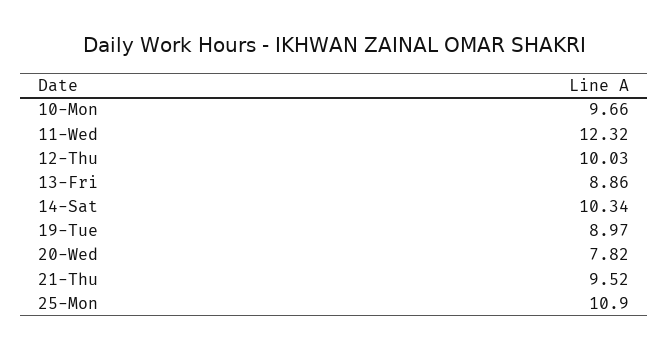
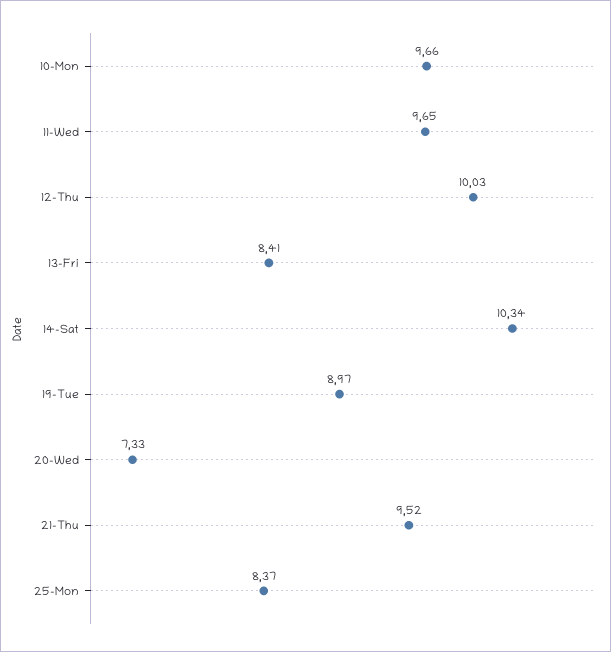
11-Wed: 12.32 -> 9.65
13-Fri: 8.86 -> 8.41
20-Wed: 7.82 -> 7.33
25-Mon: 10.9 -> 8.37

